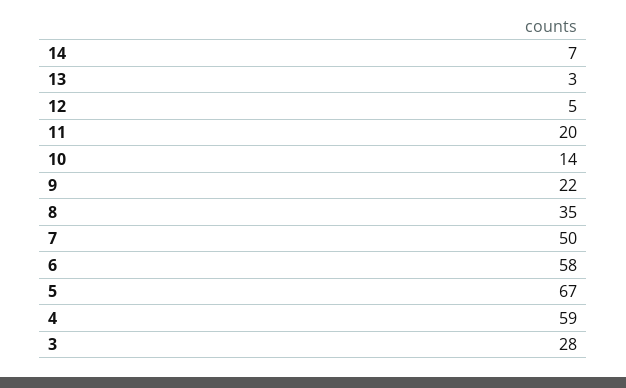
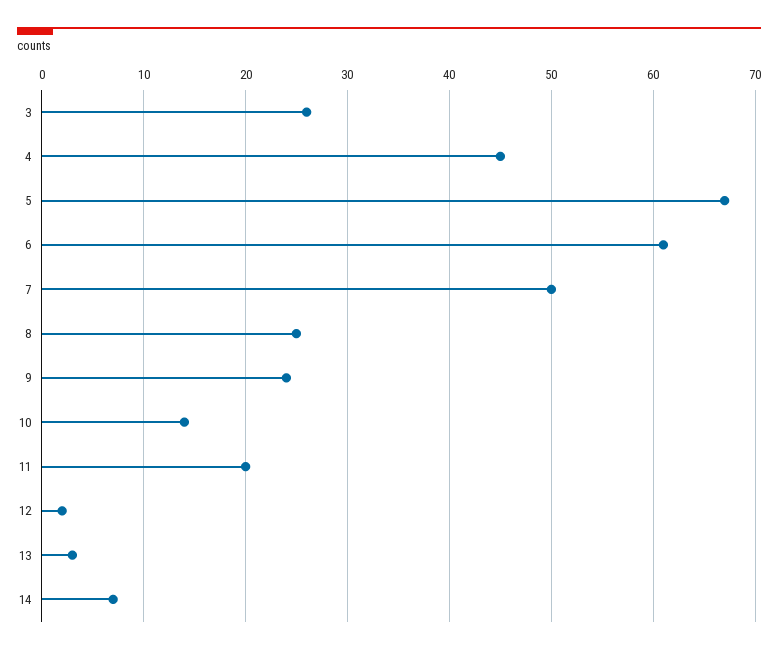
12: 5 -> 2
9: 22 -> 24
8: 35 -> 25
6: 58 -> 61
4: 59 -> 45
3: 28 -> 26

